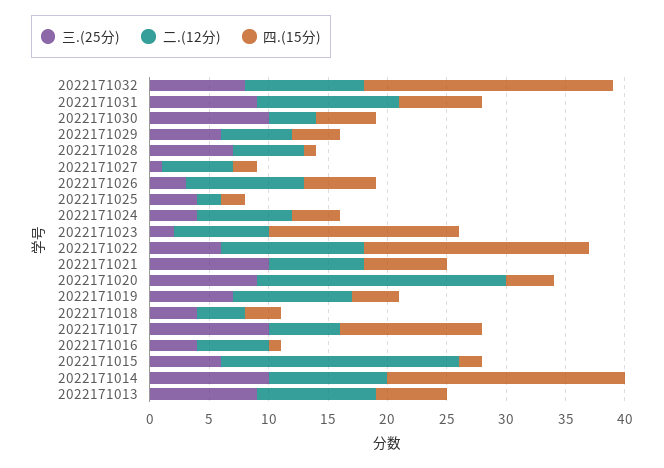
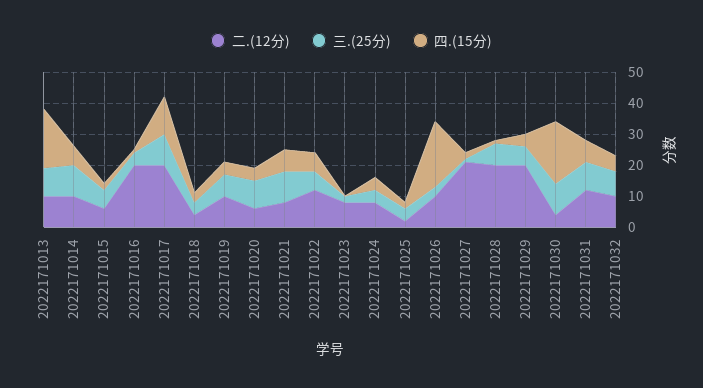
四.(15分), 2022171032: 21 -> 5
四.(15分), 2022171030: 5 -> 20
二.(12分), 2022171029: 6 -> 20
二.(12分), 2022171028: 6 -> 20
二.(12分), 2022171027: 6 -> 20
四.(15分), 2022171026: 6 -> 20
四.(15分), 2022171023: 16 -> 0
四.(15分), 2022171022: 19 -> 5
二.(12分), 2022171020: 21 -> 5
二.(12分), 2022171017: 6 -> 20
二.(12分), 2022171016: 6 -> 20
二.(12分), 2022171015: 20 -> 5
四.(15分), 2022171014: 20 -> 5
四.(15分), 2022171013: 6 -> 20

